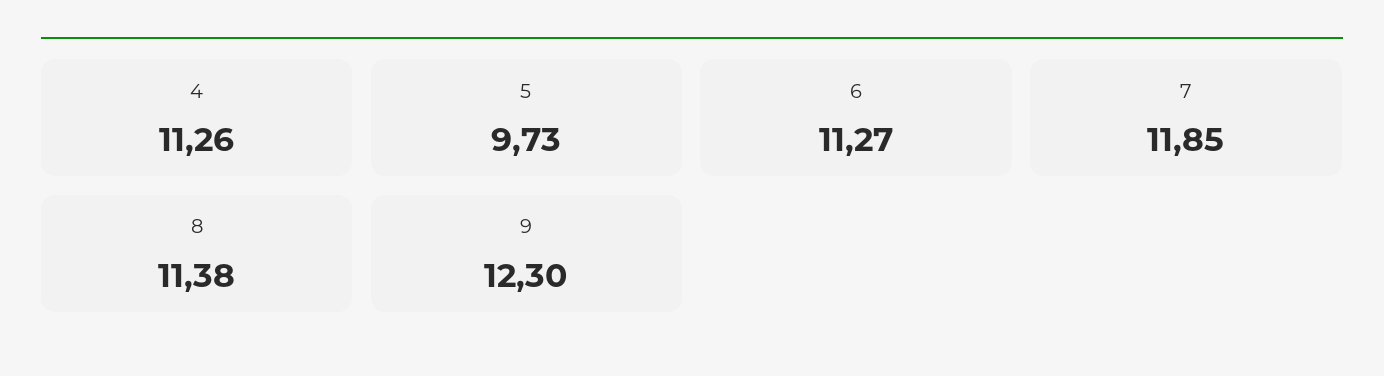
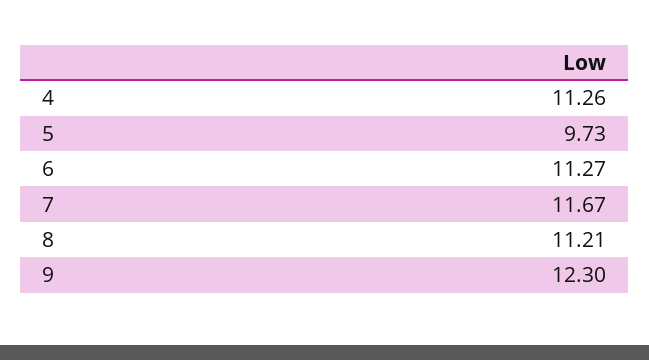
7: 11.85 -> 11.67
8: 11.38 -> 11.21

